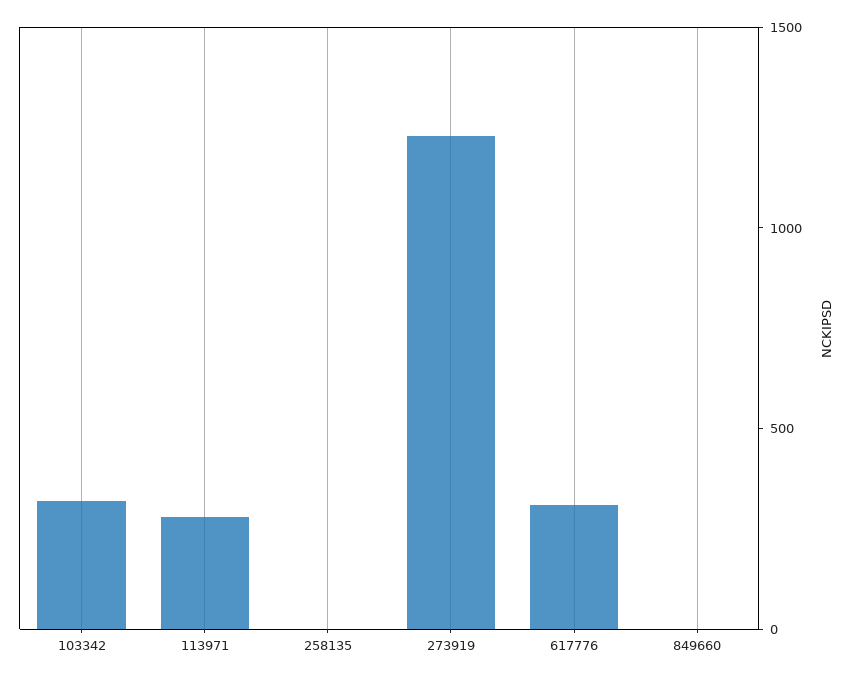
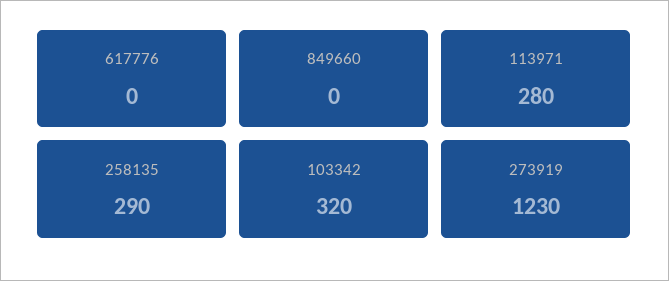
258135: 0 -> 290
617776: 300 -> 0

